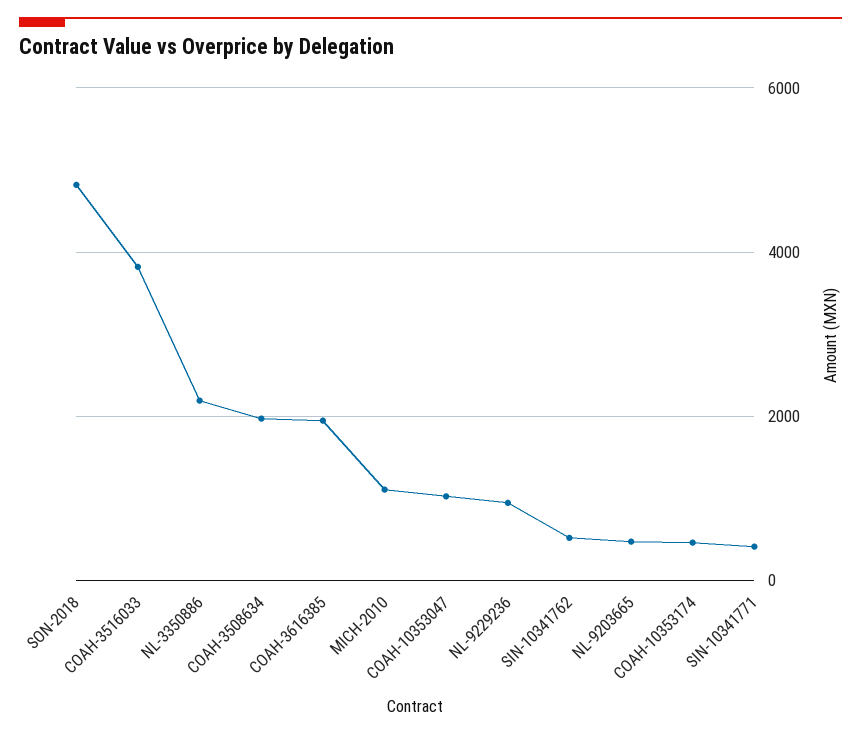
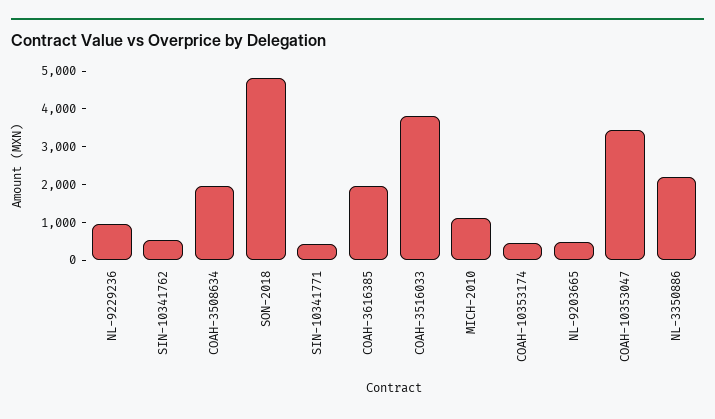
COAH-10353047: 1000 -> 3500

